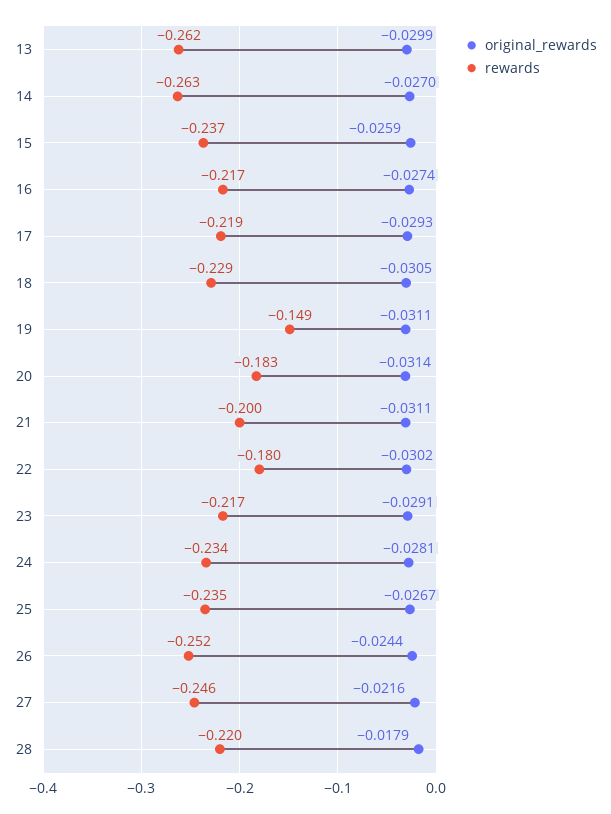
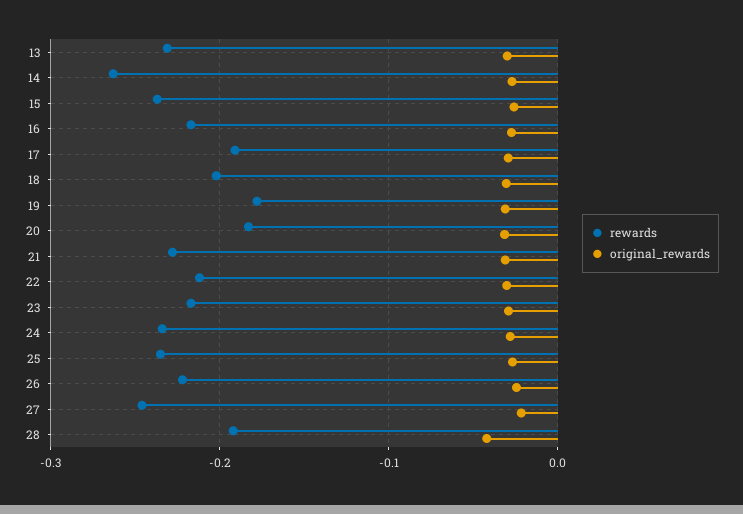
rewards, 13: -0.262 -> -0.23
rewards, 17: -0.219 -> -0.19
rewards, 18: -0.229 -> -0.2
rewards, 19: -0.149 -> -0.18
rewards, 21: -0.2 -> -0.23
rewards, 22: -0.18 -> -0.21
rewards, 26: -0.252 -> -0.22
original_rewards, 28: -0.0179 -> -0.04
rewards, 28: -0.22 -> -0.19

